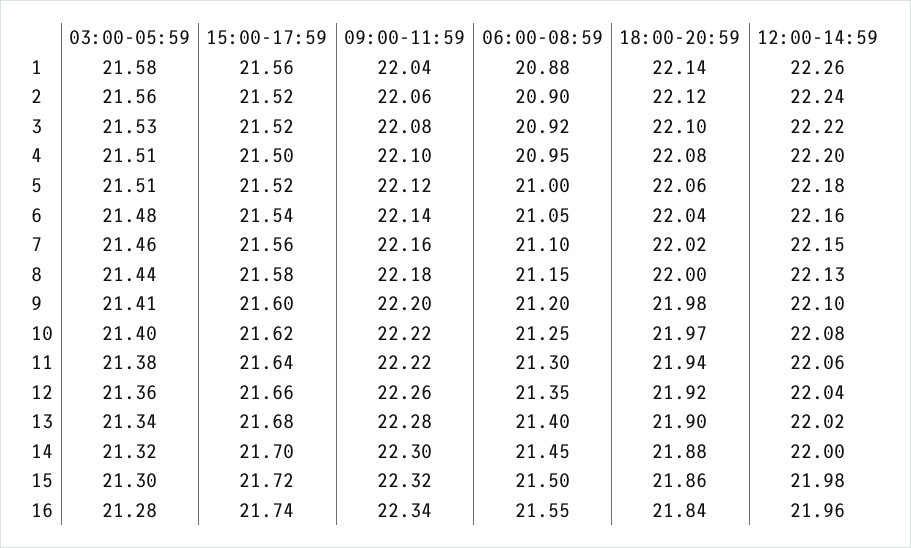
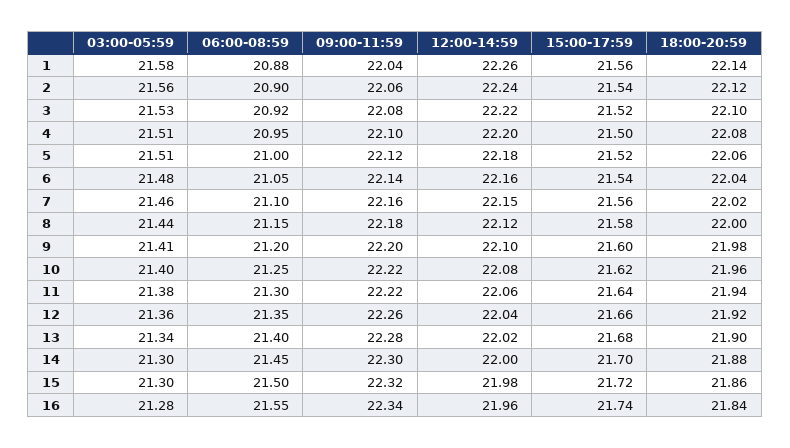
15:00-17:59, 2: 21.52 -> 21.54
12:00-14:59, 8: 22.13 -> 22.12
18:00-20:59, 10: 21.97 -> 21.96
03:00-05:59, 14: 21.32 -> 21.3

